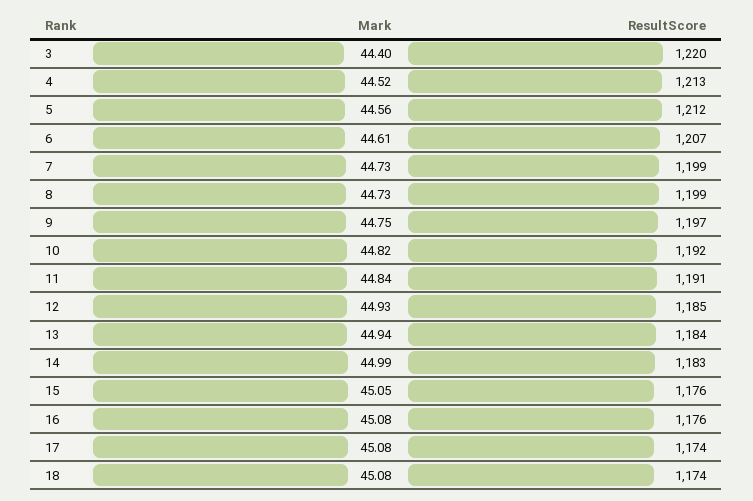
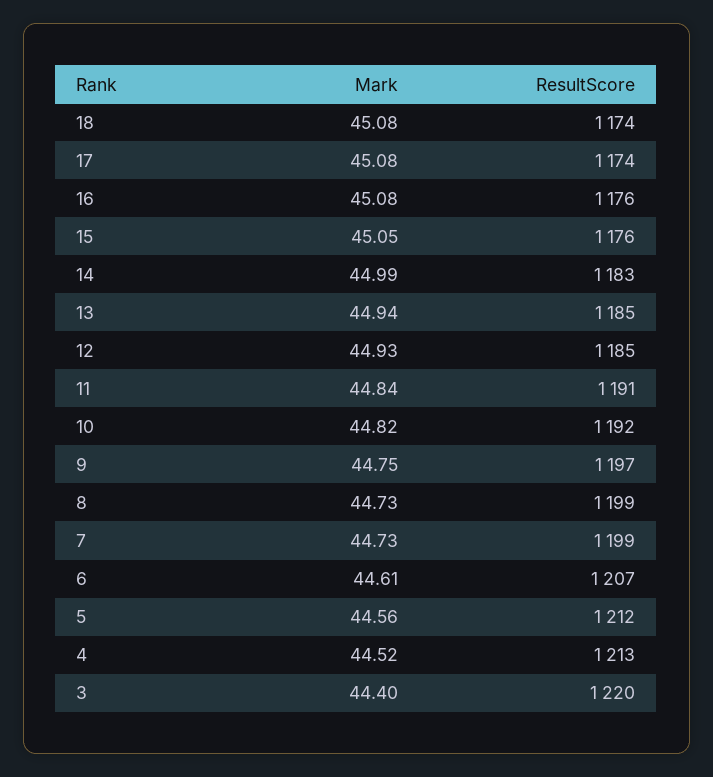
ResultScore, 13: 1184 -> 1185

